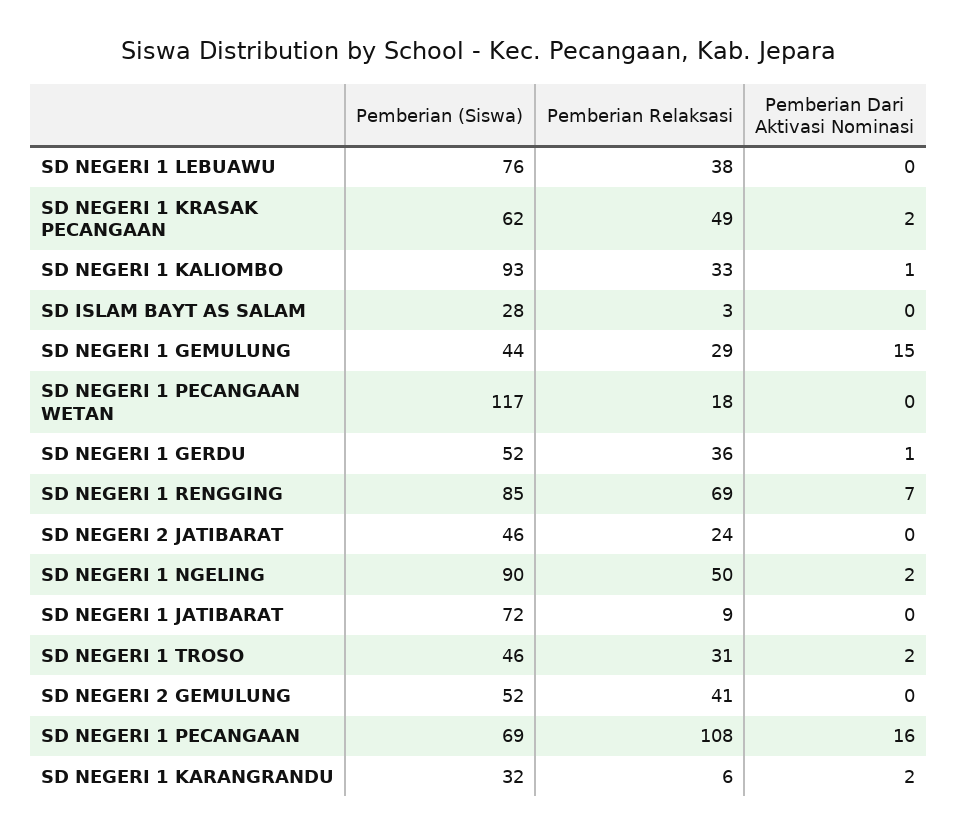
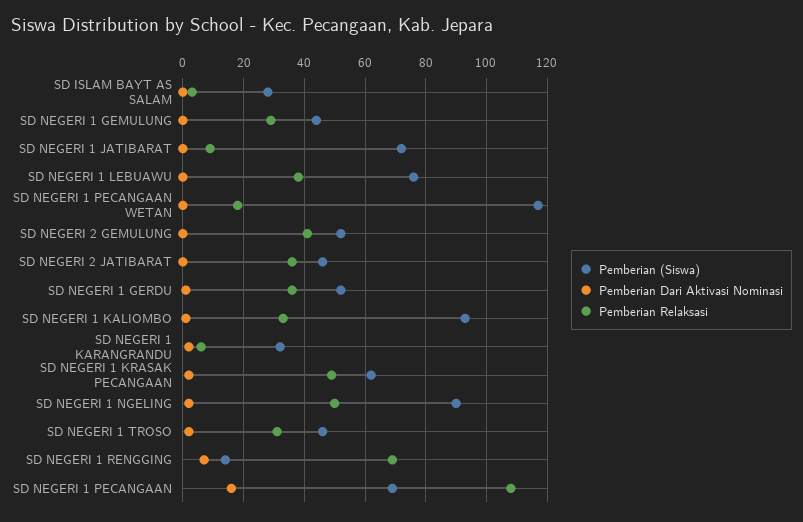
Pemberian Dari Aktivasi Nominasi, SD NEGERI 1 GEMULUNG: 15 -> 0
Pemberian (Siswa), SD NEGERI 1 RENGGING: 85 -> 15
Pemberian Relaksasi, SD NEGERI 2 JATIBARAT: 24 -> 35

